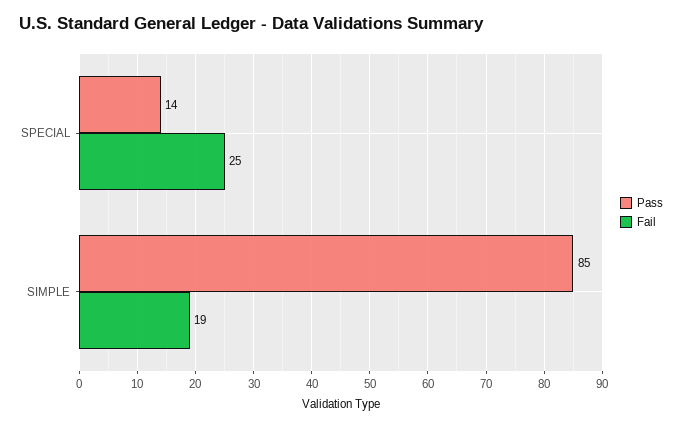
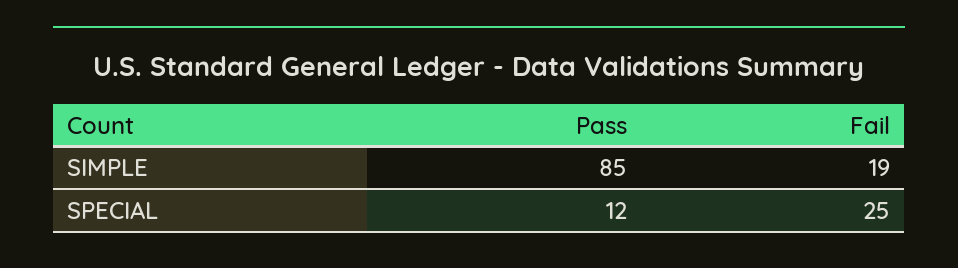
Pass, SPECIAL: 14 -> 12

